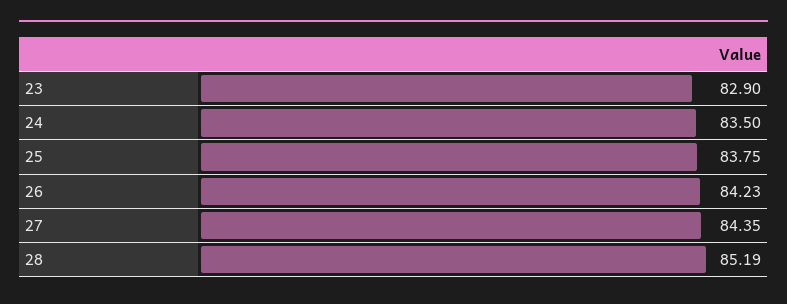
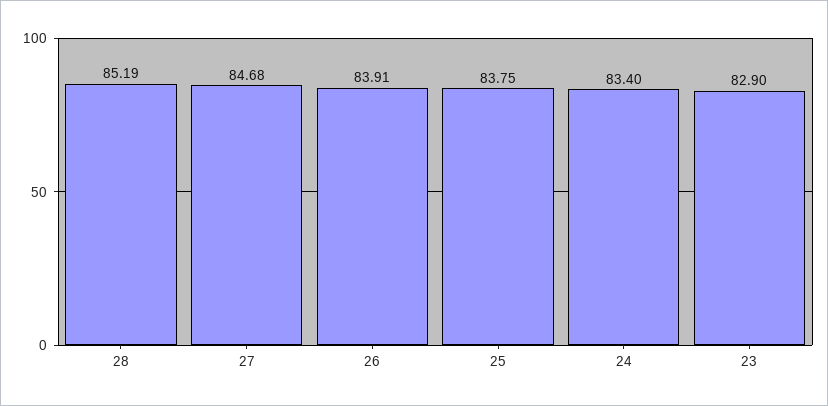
24: 83.5 -> 83.4
26: 84.23 -> 83.91
27: 84.35 -> 84.68

